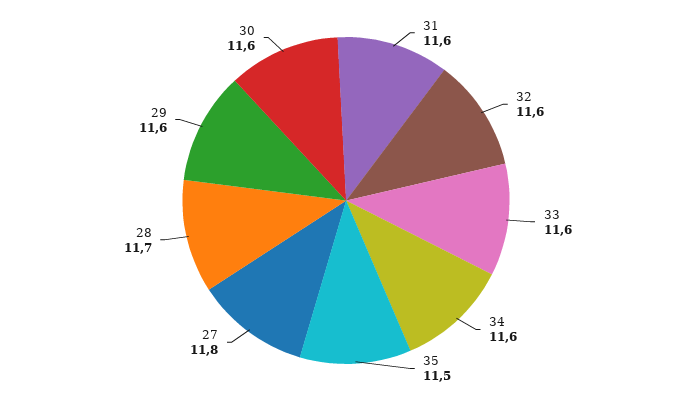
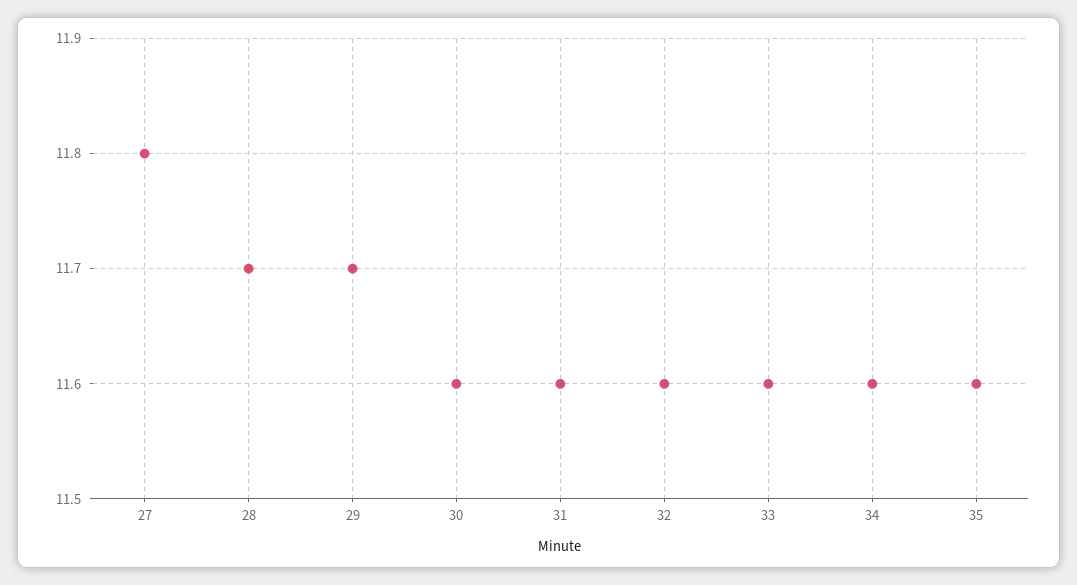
35: 11.5 -> 11.6
29: 11.6 -> 11.7

